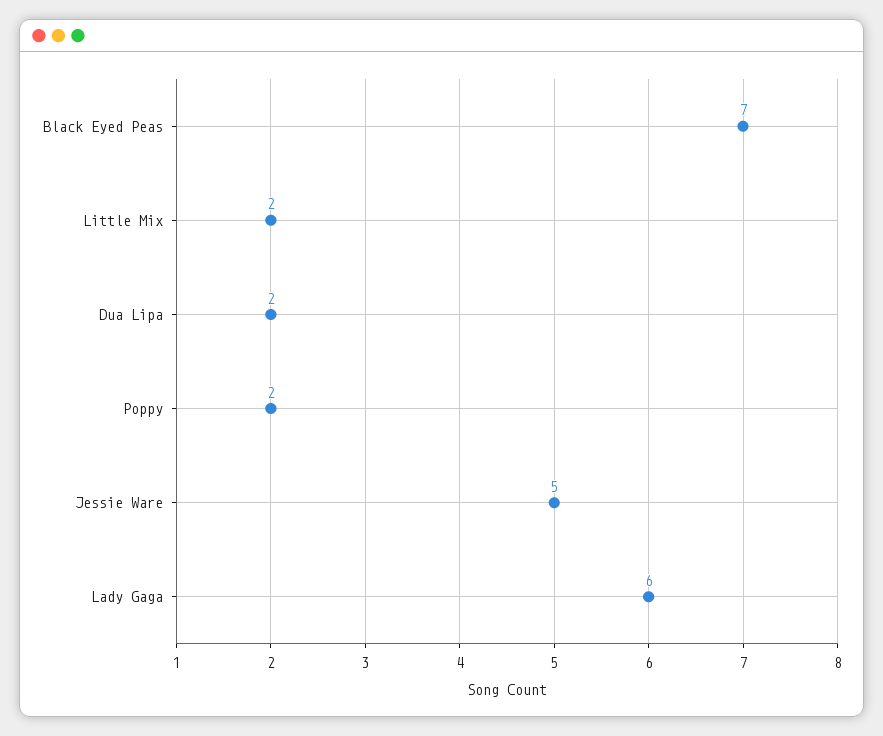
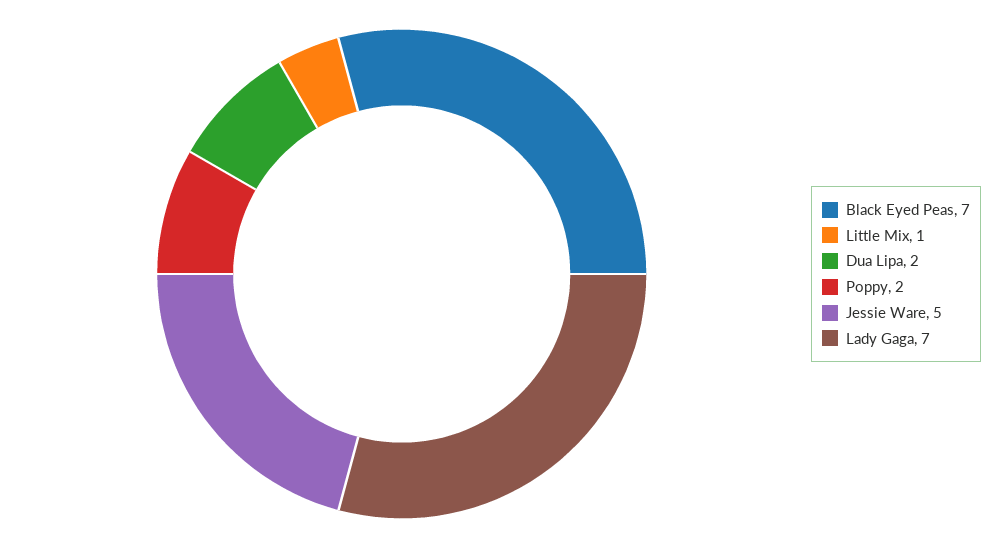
Little Mix: 2 -> 1
Lady Gaga: 6 -> 7

